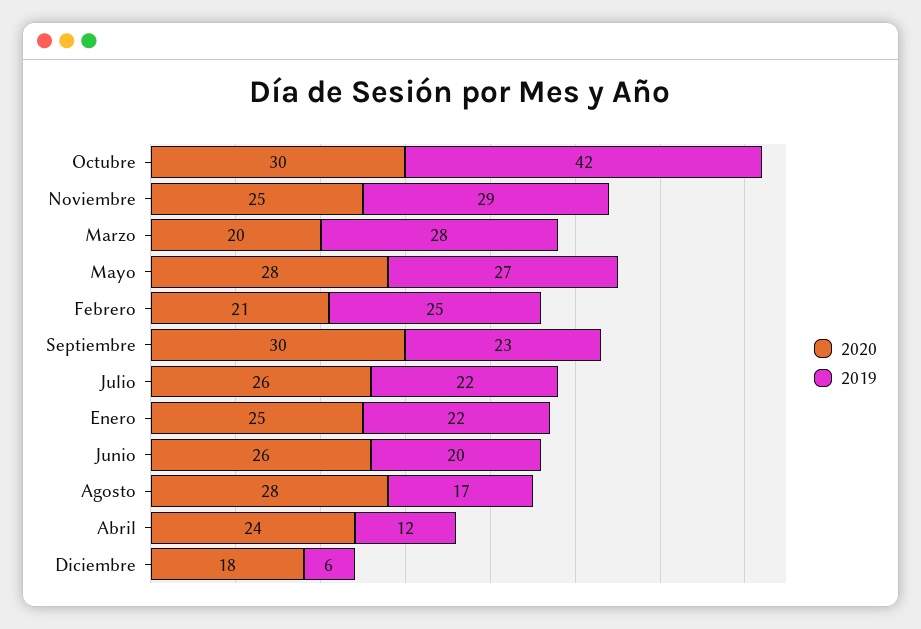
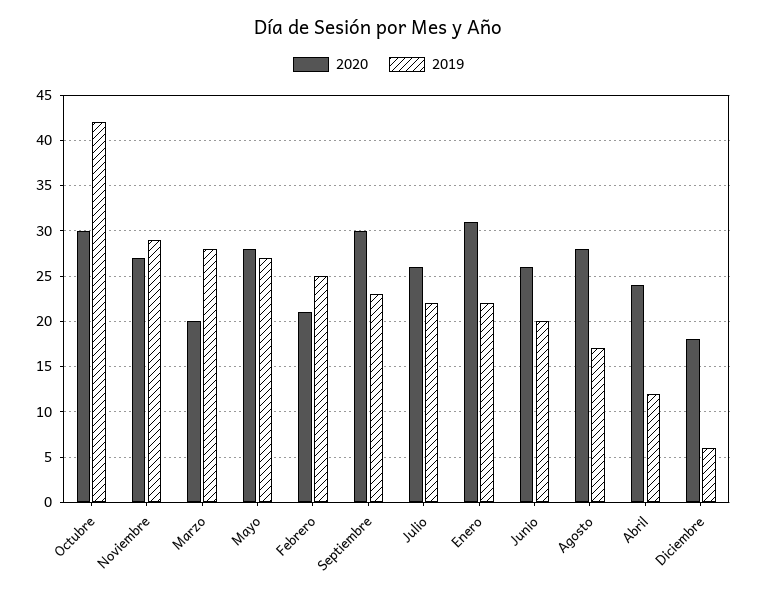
2020, Noviembre: 25 -> 27
2020, Enero: 25 -> 31

